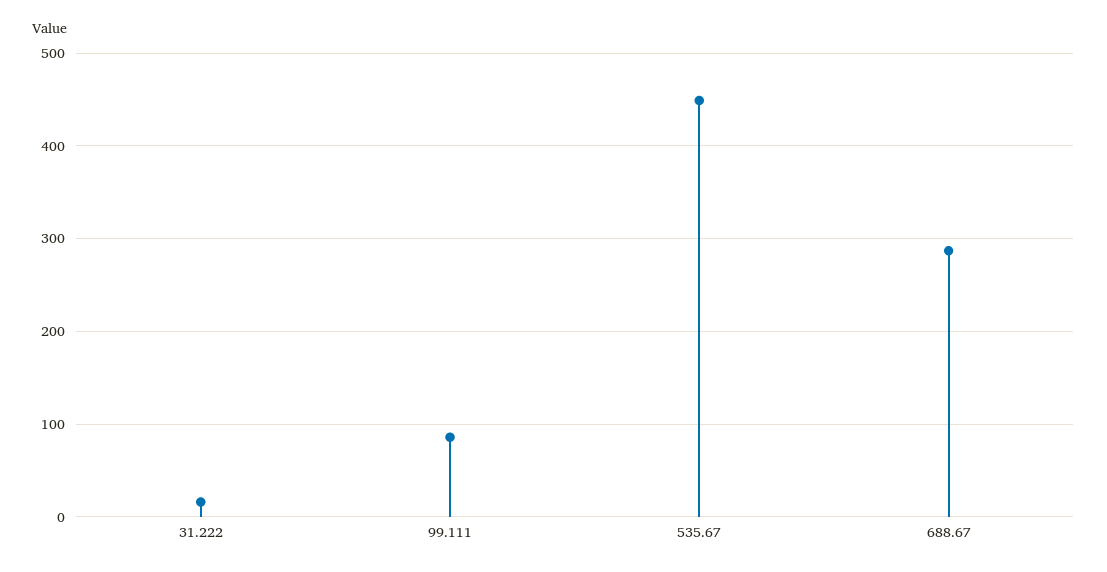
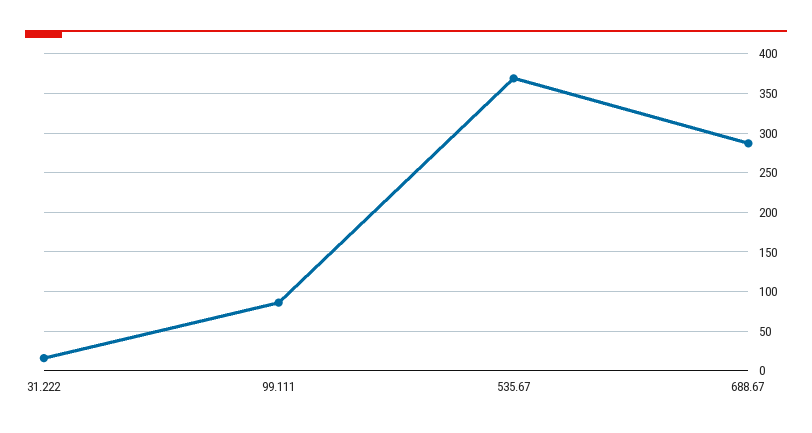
535.67: 450 -> 370

